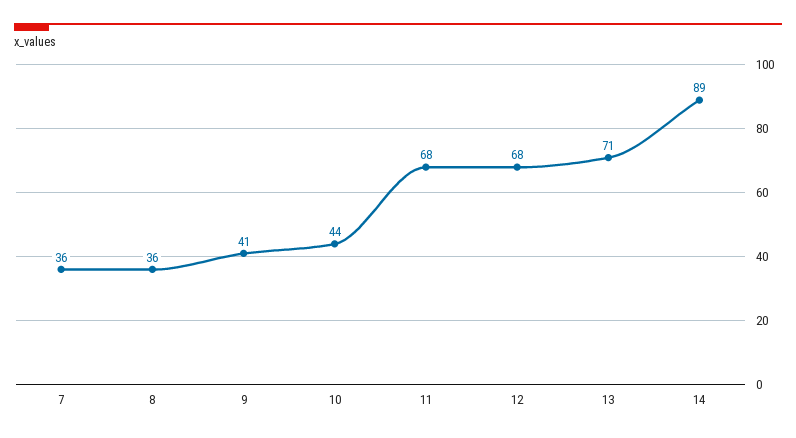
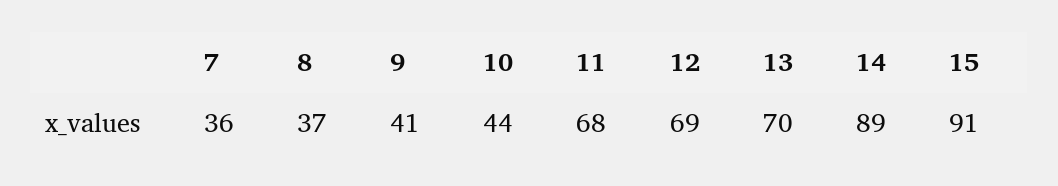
8: 36 -> 37
12: 68 -> 69
13: 71 -> 70
15: none -> 91

